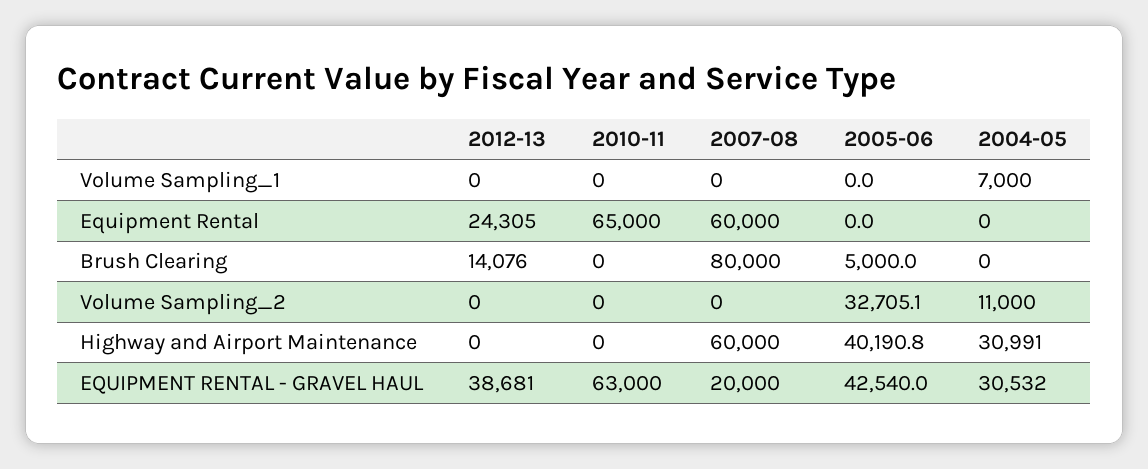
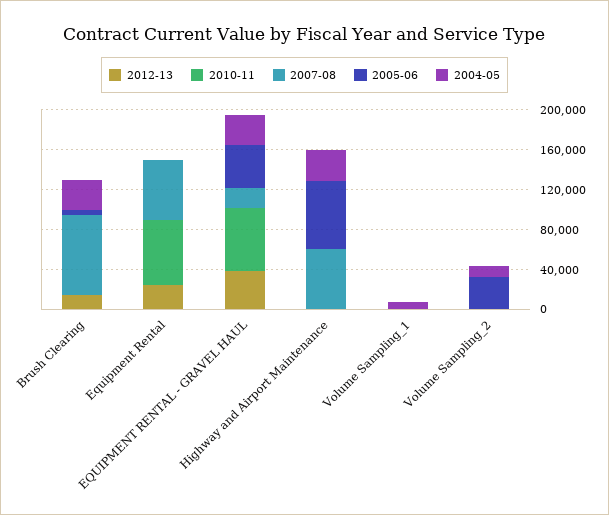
2004-05, Brush Clearing: 0 -> 30000
2005-06, Highway and Airport Maintenance: 40190.8 -> 70000

